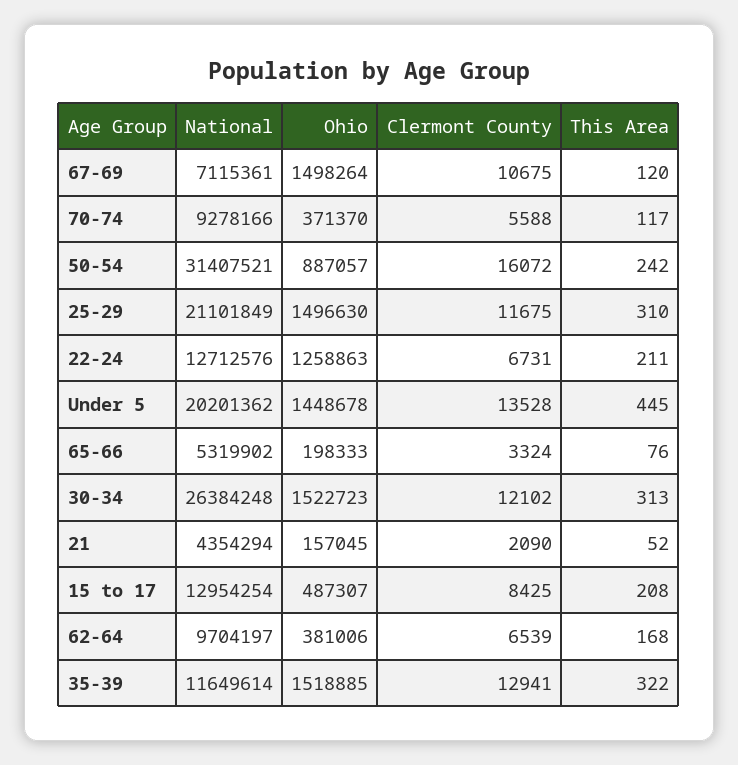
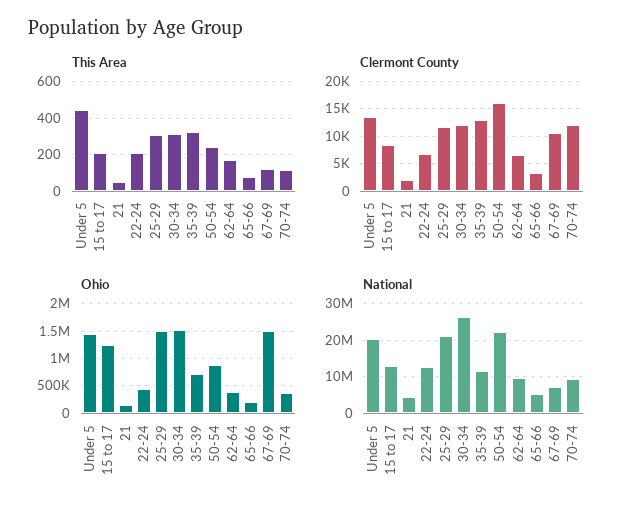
Clermont County, 70-74: 5588 -> 12500
National, 50-54: 31407521 -> 22000000
Ohio, 22-24: 1258863 -> 500000
Ohio, 15 to 17: 487307 -> 1250000
Ohio, 35-39: 1518885 -> 750000

